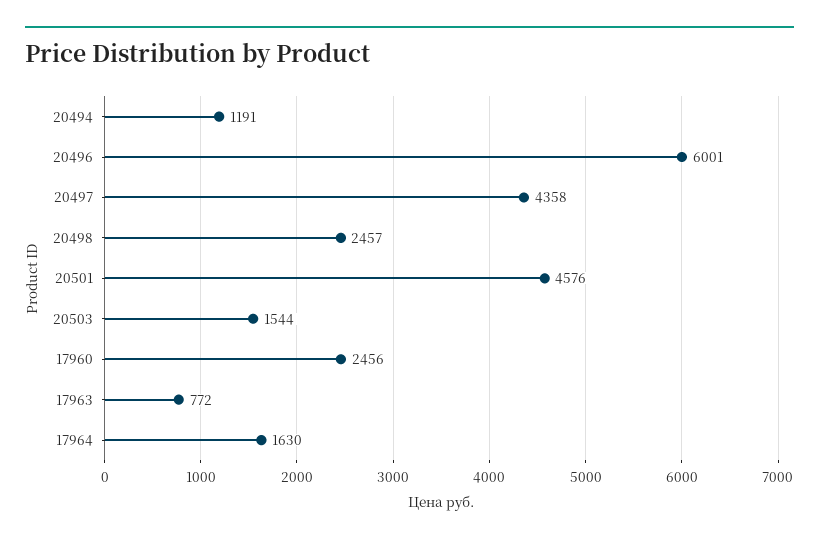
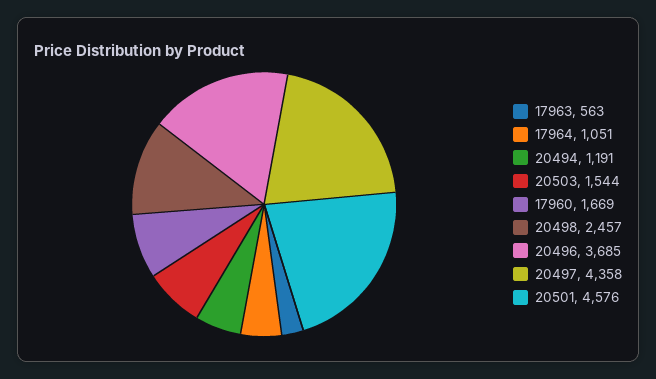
20496: 6001 -> 3685
17960: 2456 -> 1669
17963: 772 -> 563
17964: 1630 -> 1051

